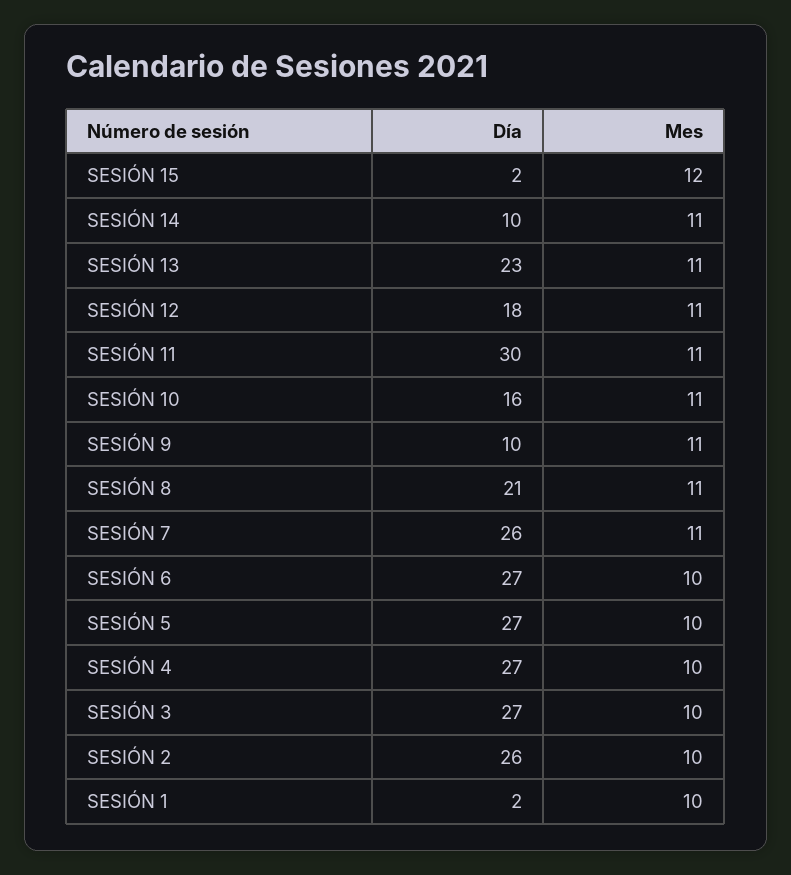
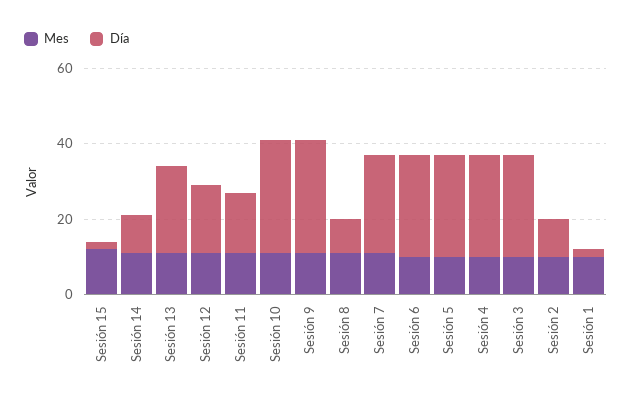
Día, SESIÓN 11: 30 -> 15
Día, SESIÓN 10: 16 -> 30
Día, SESIÓN 9: 10 -> 30
Día, SESIÓN 8: 21 -> 10
Día, SESIÓN 2: 26 -> 10

